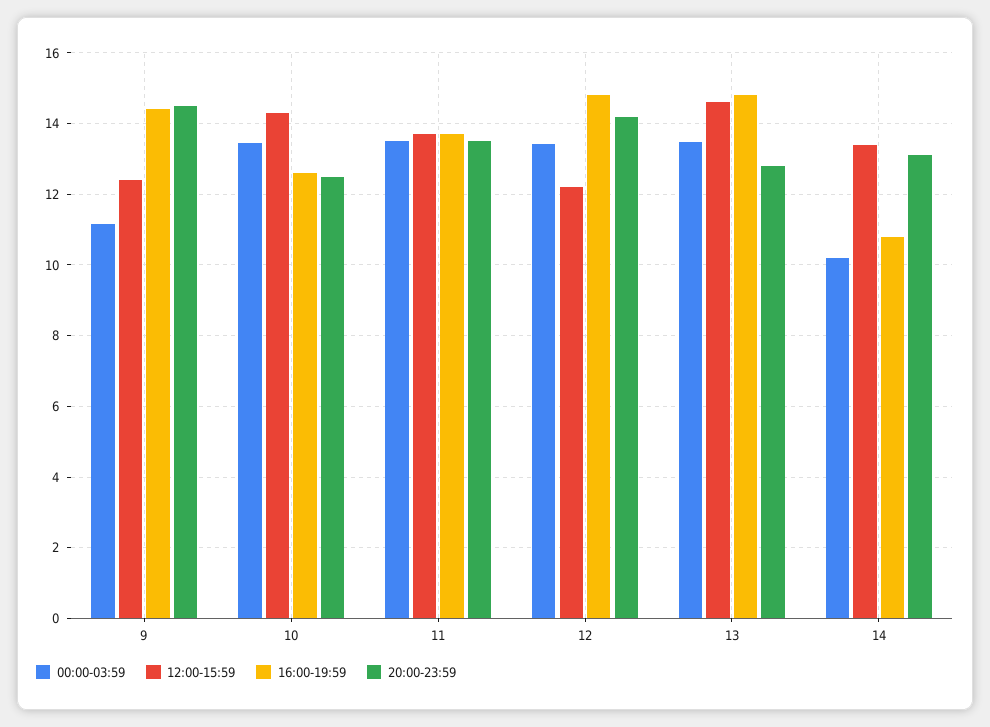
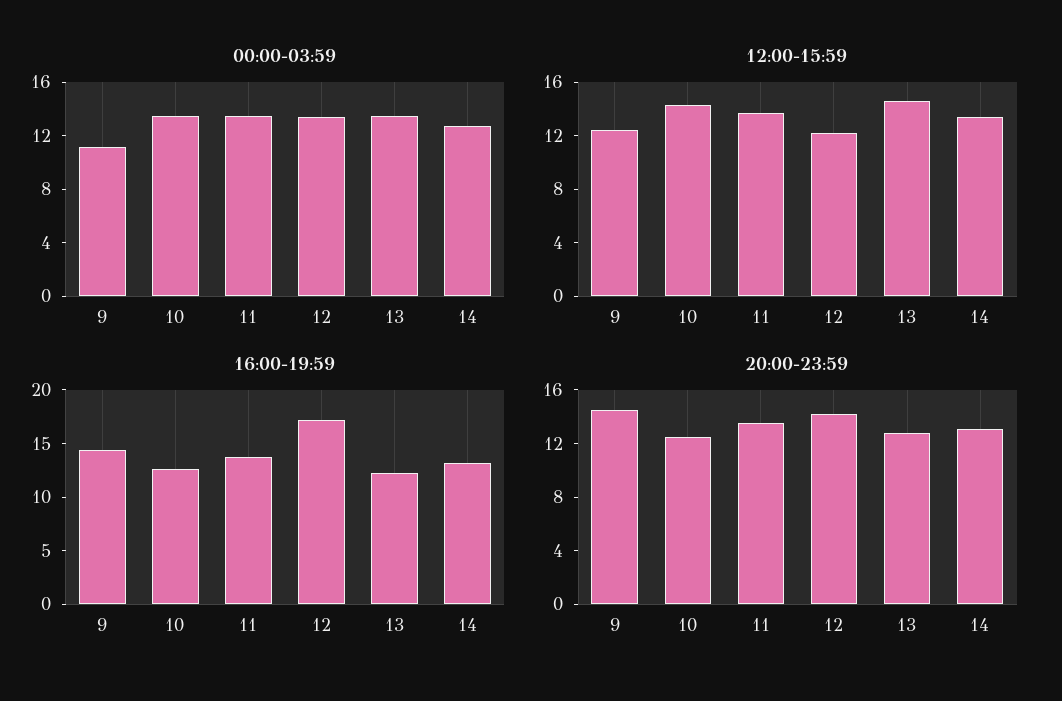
16:00-19:59, 12: 14.8 -> 17
16:00-19:59, 13: 14.8 -> 12
00:00-03:59, 14: 10.2 -> 13
16:00-19:59, 14: 10.8 -> 13

